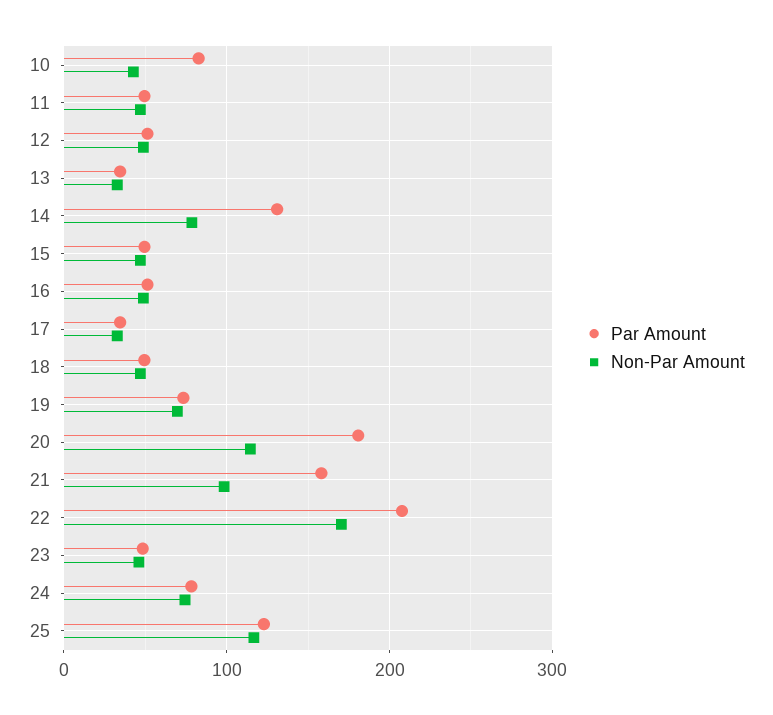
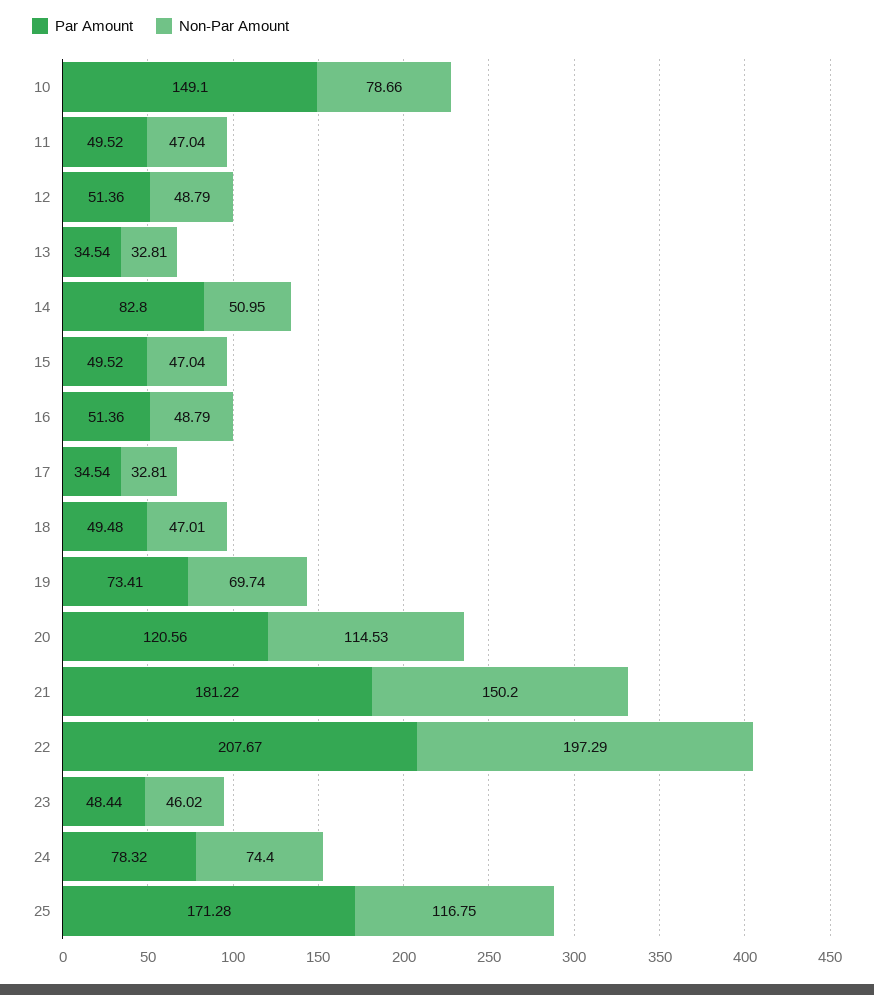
Par Amount, 10: 80 -> 149.1
Non-Par Amount, 10: 40 -> 78.66
Par Amount, 14: 130 -> 82.8
Non-Par Amount, 14: 80 -> 50.95
Par Amount, 20: 180 -> 120.56
Par Amount, 21: 160 -> 181.22
Non-Par Amount, 21: 100 -> 150.2
Non-Par Amount, 22: 170 -> 197.29
Par Amount, 25: 120 -> 171.28

